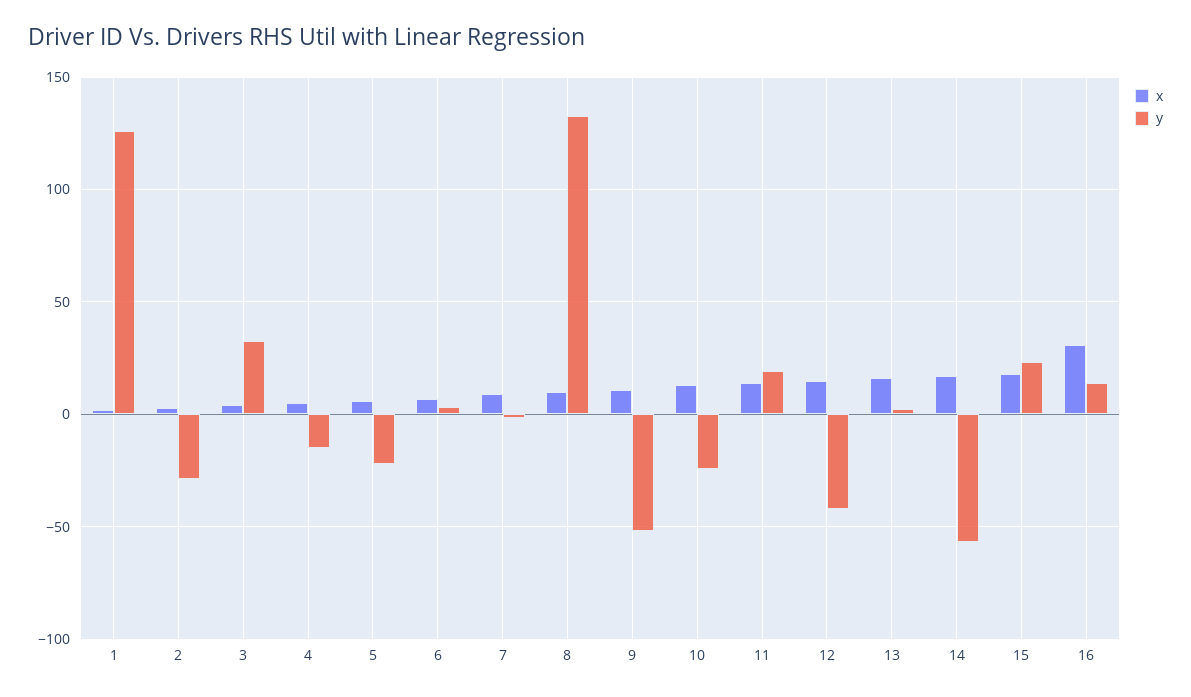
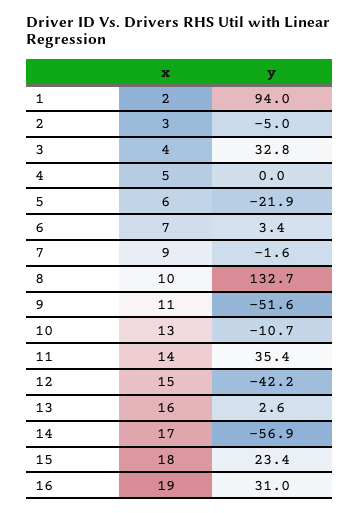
y, 1: 125 -> 94
y, 2: -30 -> -5
y, 4: -15 -> 0
y, 10: -25 -> -10.7
y, 11: 20 -> 35.4
x, 16: 30 -> 19
y, 16: 15 -> 31

